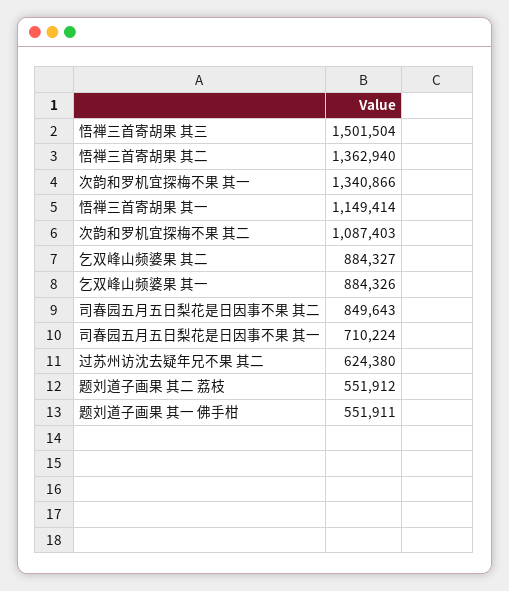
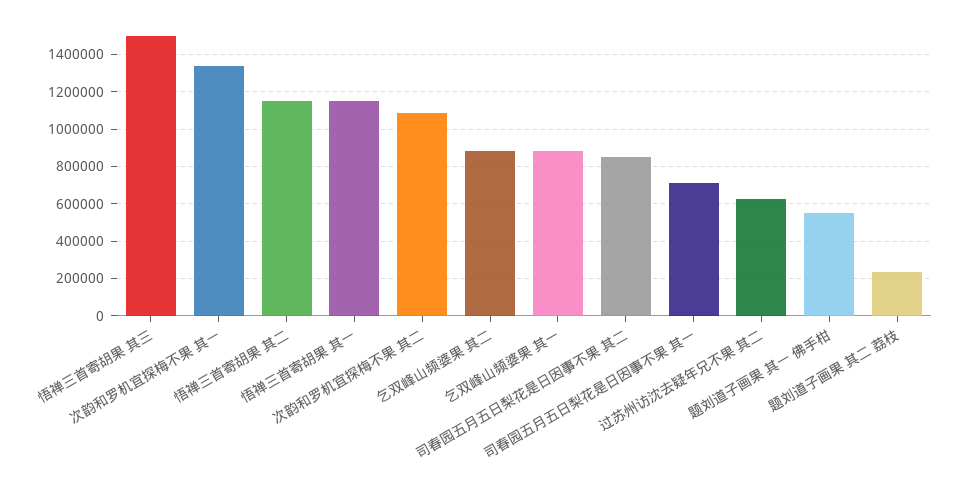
悟禅三首寄胡果 其二: 1362940 -> 1150000
题刘道子画果 其二 荔枝: 551912 -> 250000

